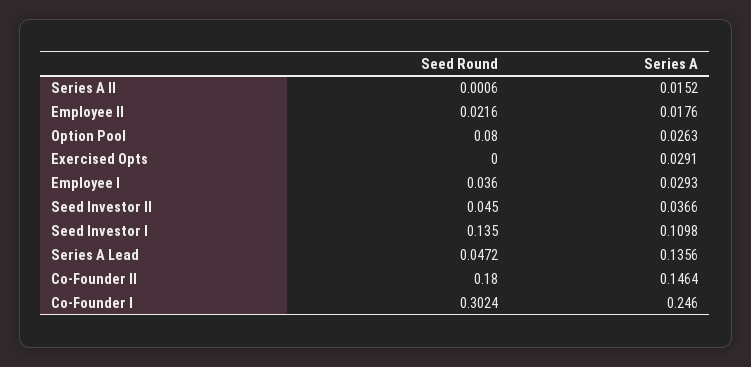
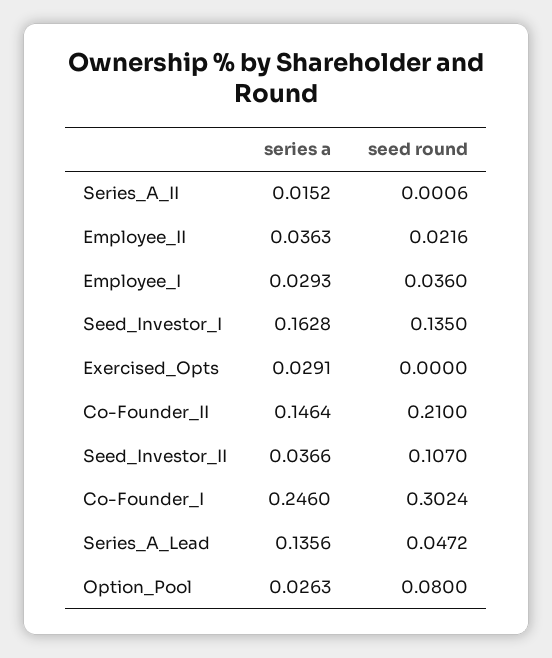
Series A, Employee II: 0.0176 -> 0.0363
Seed Round, Seed Investor II: 0.045 -> 0.107
Series A, Seed Investor I: 0.1098 -> 0.1628
Seed Round, Co-Founder II: 0.18 -> 0.21

